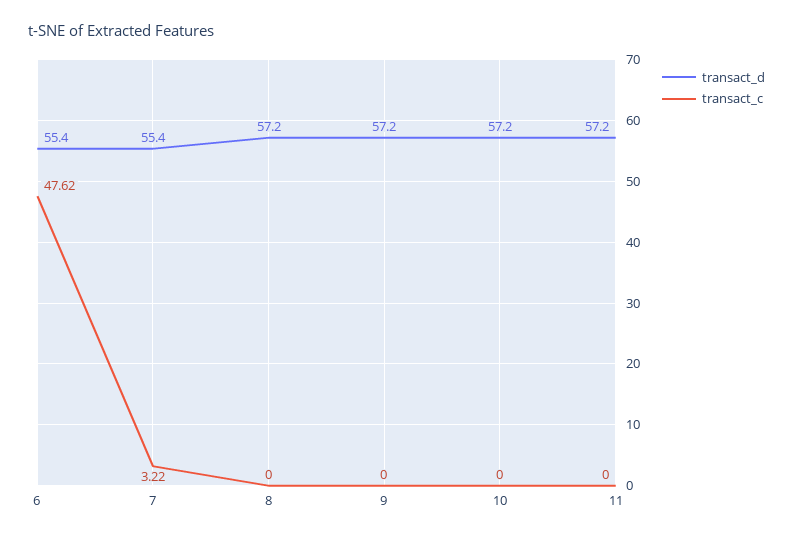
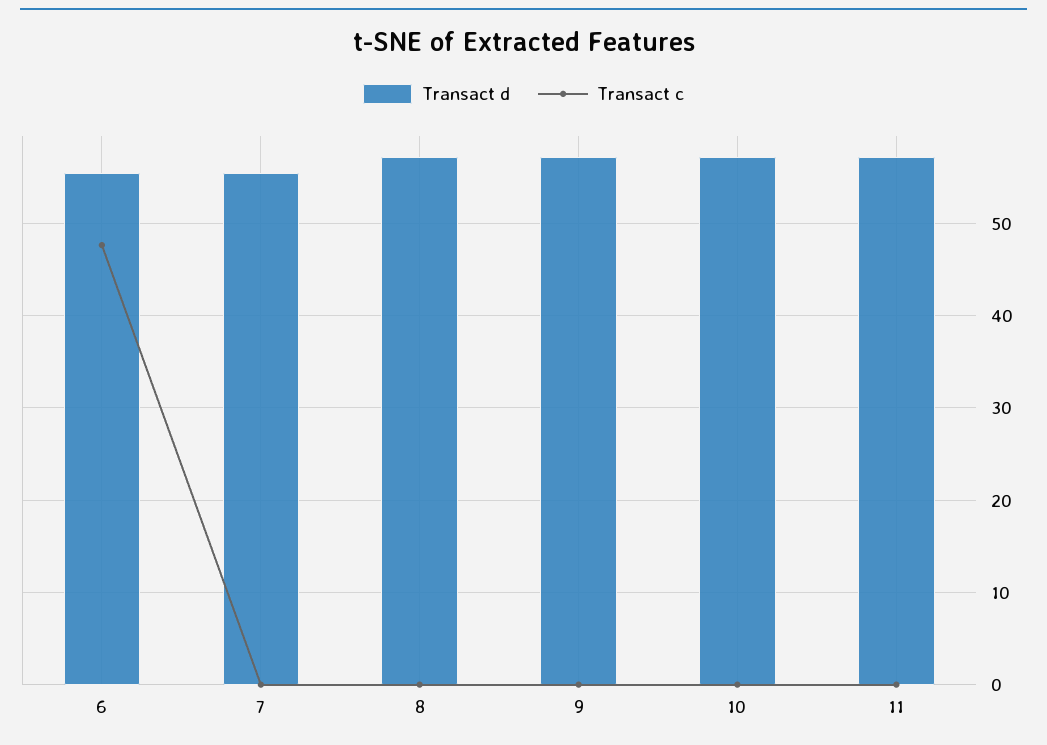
transact_c, 7: 3.22 -> 0

